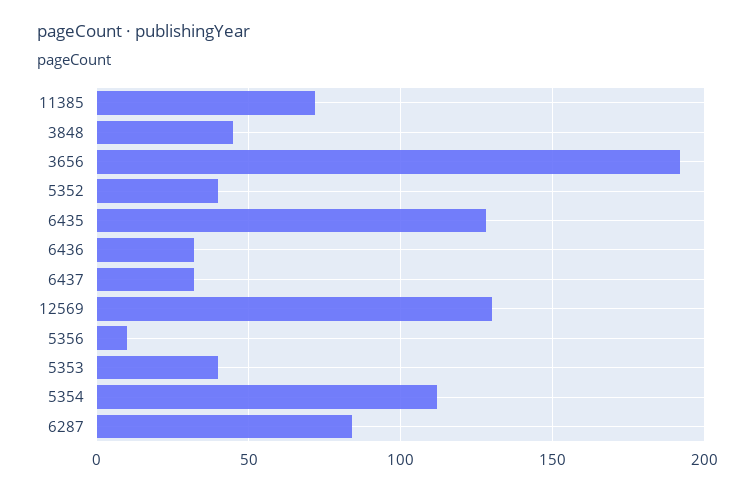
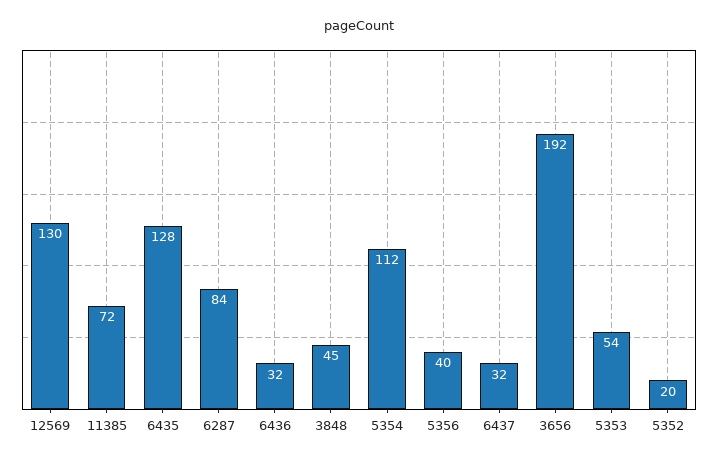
5352: 40 -> 20
5356: 10 -> 40
5353: 40 -> 54

